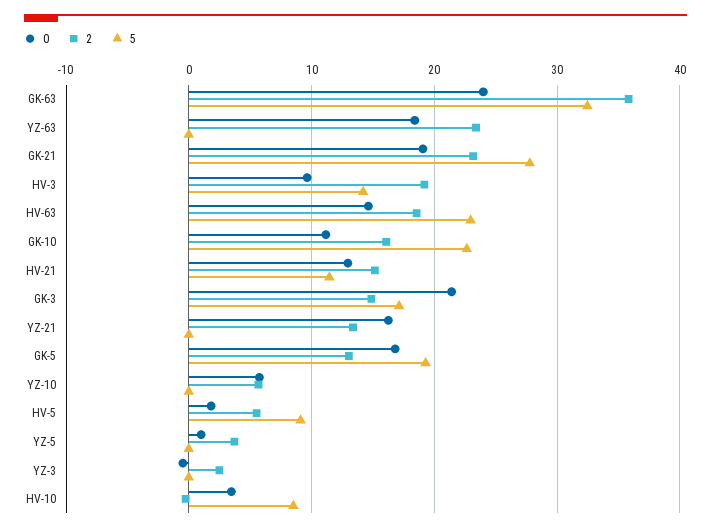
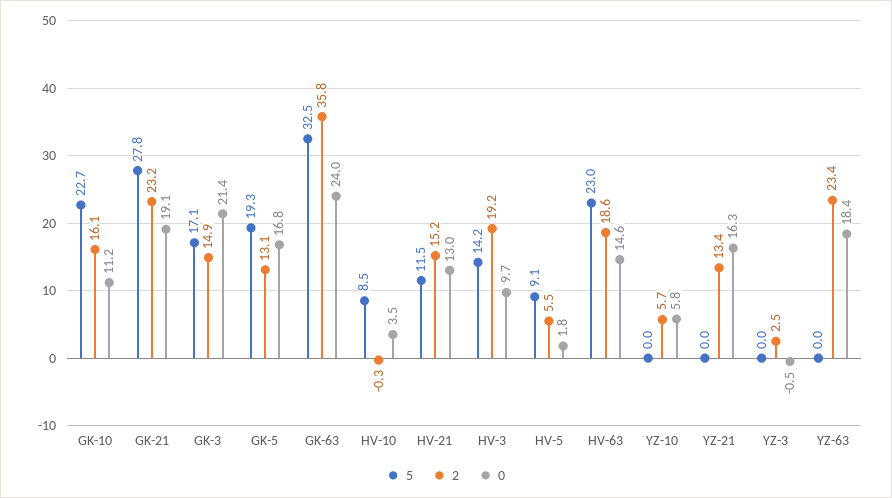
0, YZ-5: 1 -> none
2, YZ-5: 4 -> none
5, YZ-5: 0 -> none

